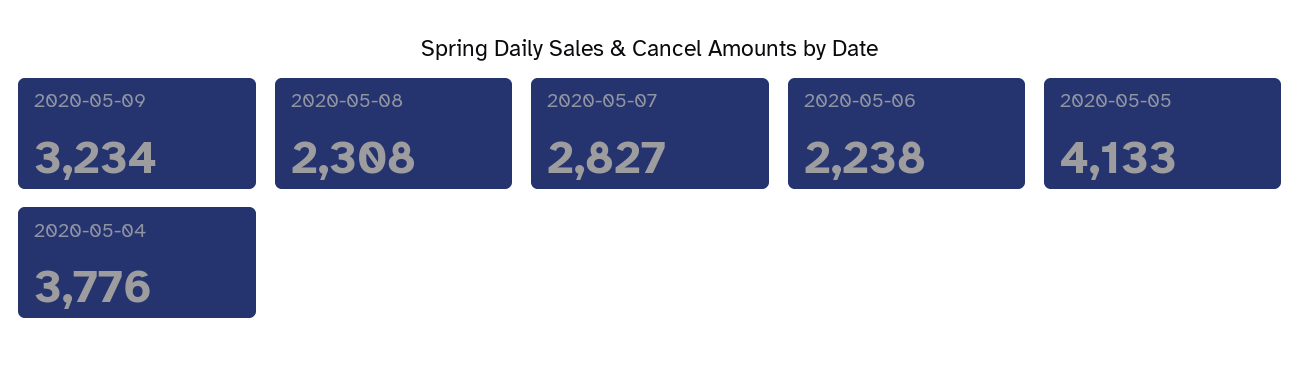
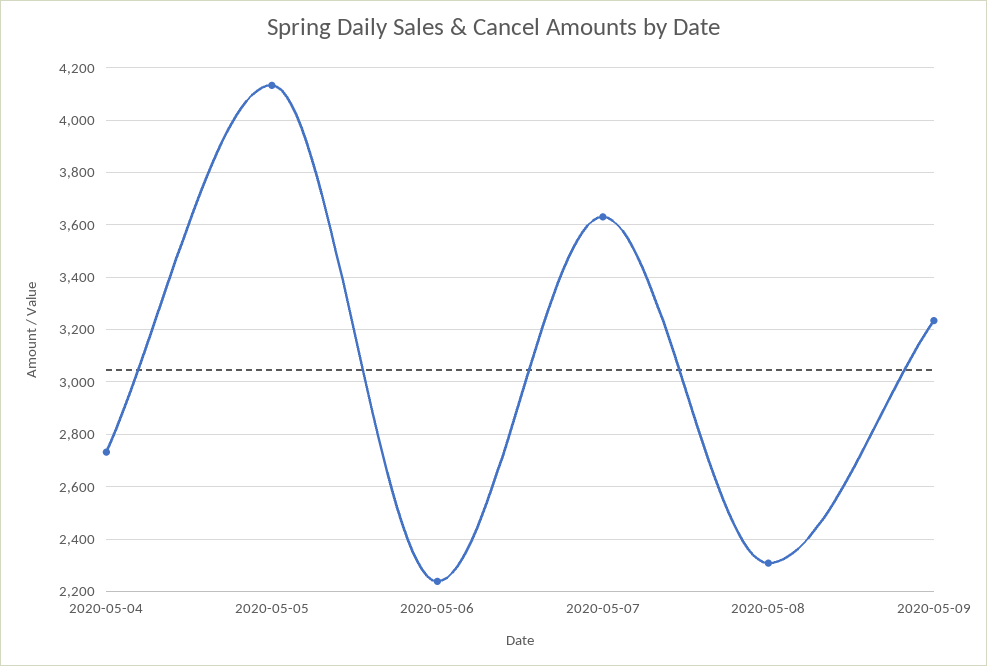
2020-05-07: 2827 -> 3625
2020-05-04: 3776 -> 2725

